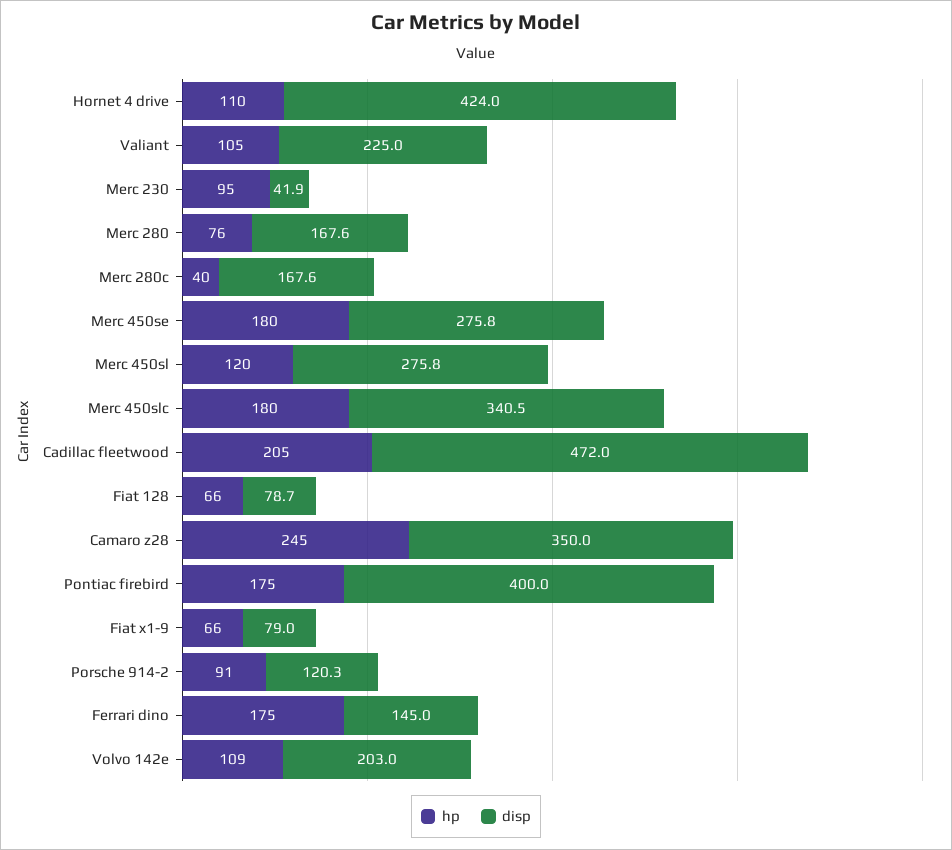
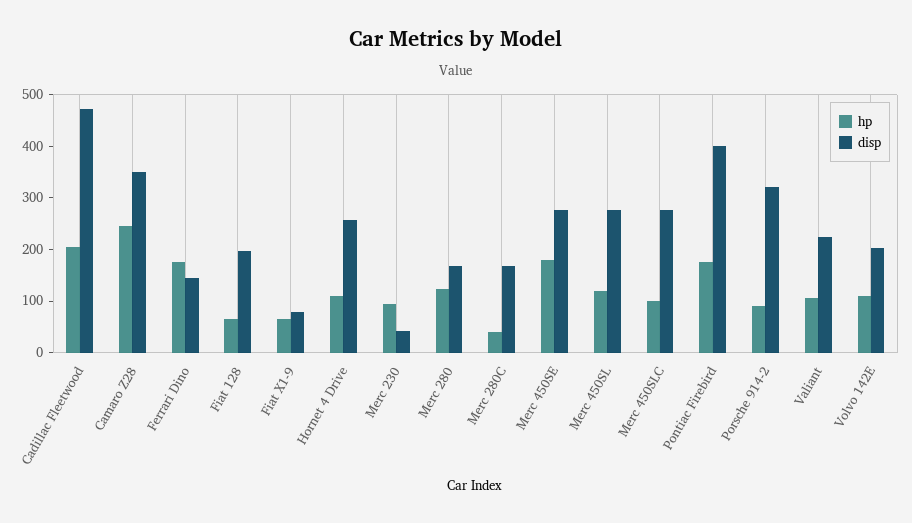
disp, Hornet 4 drive: 424 -> 260
hp, Merc 280: 76 -> 120
hp, Merc 450slc: 180 -> 100
disp, Merc 450slc: 340.5 -> 280
disp, Fiat 128: 78.7 -> 200
disp, Porsche 914-2: 120.3 -> 320

